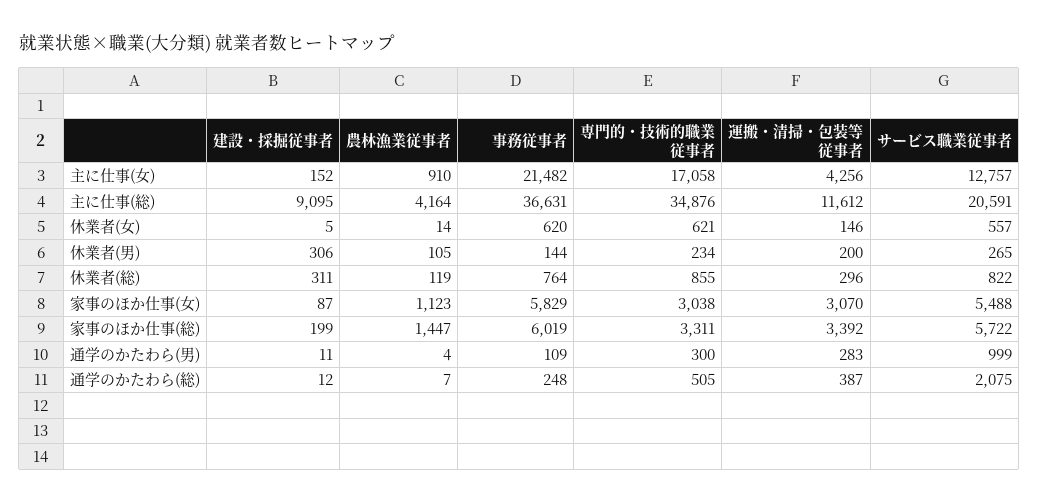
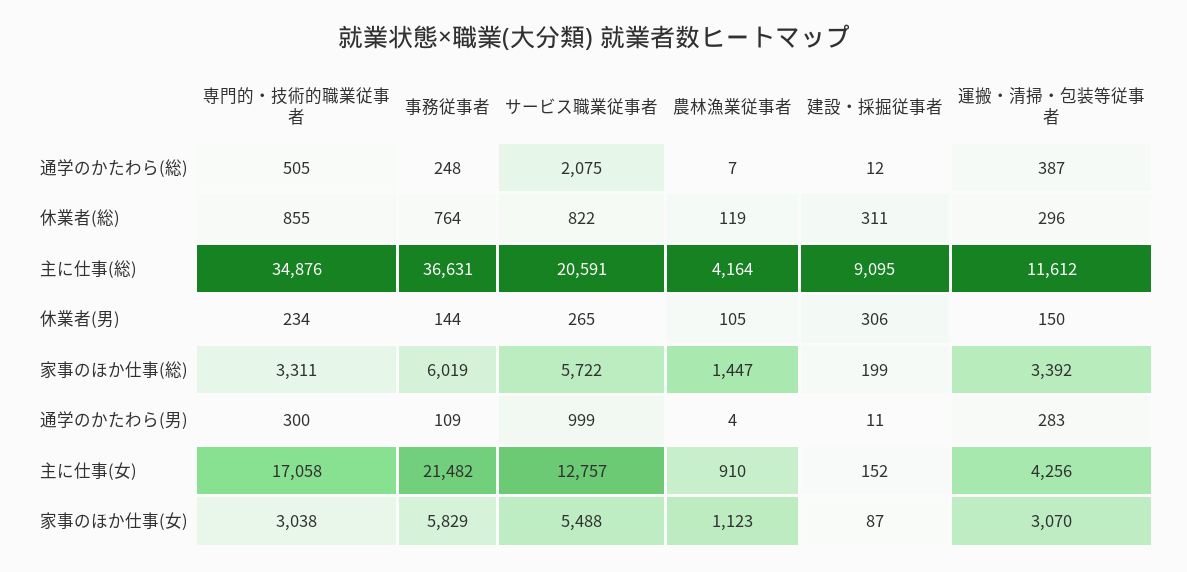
建設・採掘従事者, 休業者(女): 5 -> none
農林漁業従事者, 休業者(女): 14 -> none
事務従事者, 休業者(女): 620 -> none
専門的・技術的職業従事者, 休業者(女): 621 -> none
運搬・清掃・包装等従事者, 休業者(女): 146 -> none
サービス職業従事者, 休業者(女): 557 -> none
運搬・清掃・包装等従事者, 休業者(男): 200 -> 150

